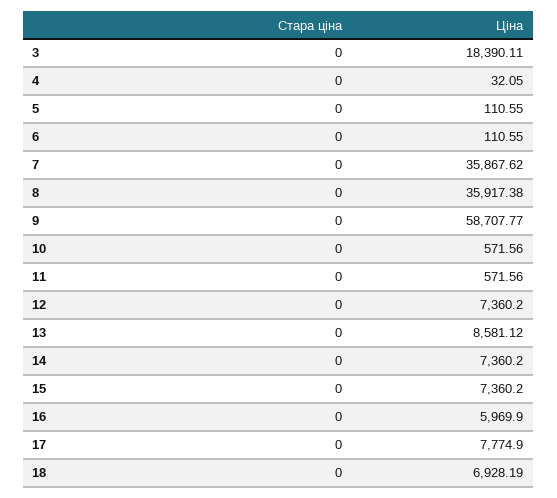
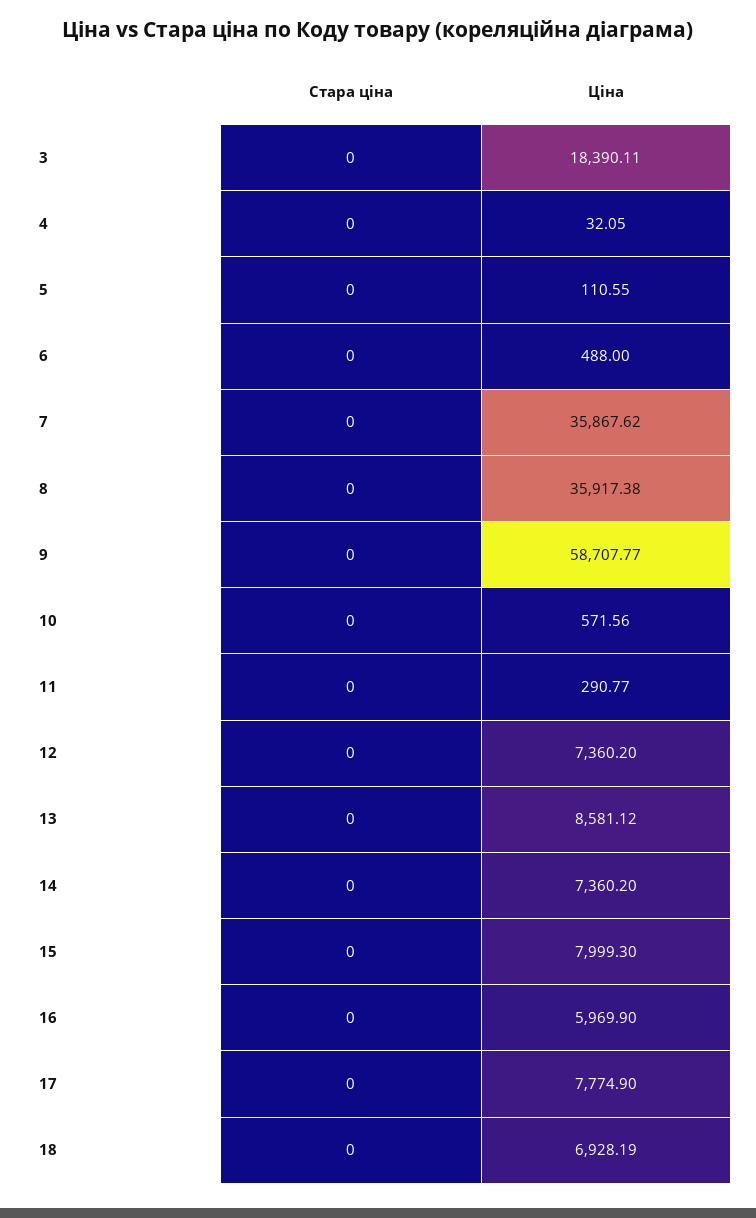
Ціна, 6: 110.55 -> 488
Ціна, 11: 571.56 -> 290.77
Ціна, 15: 7360.2 -> 7999.3

